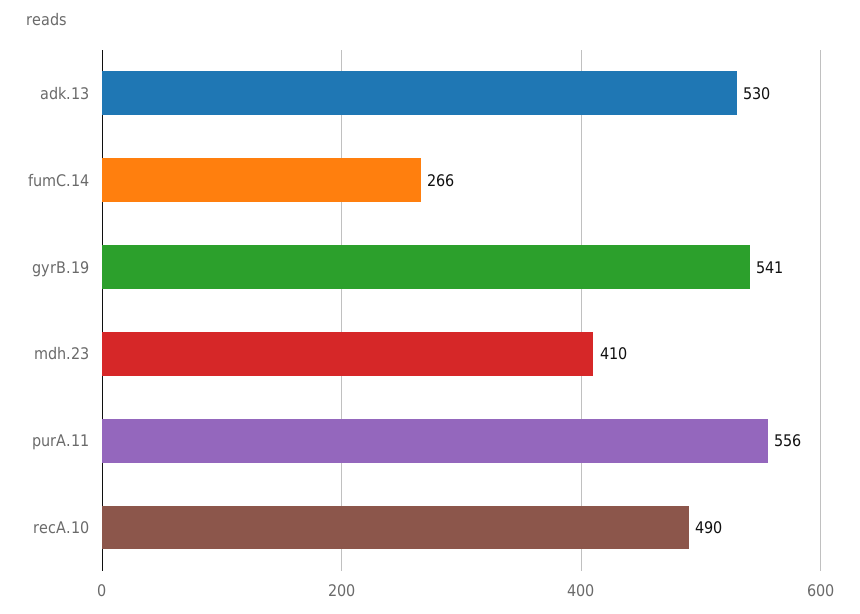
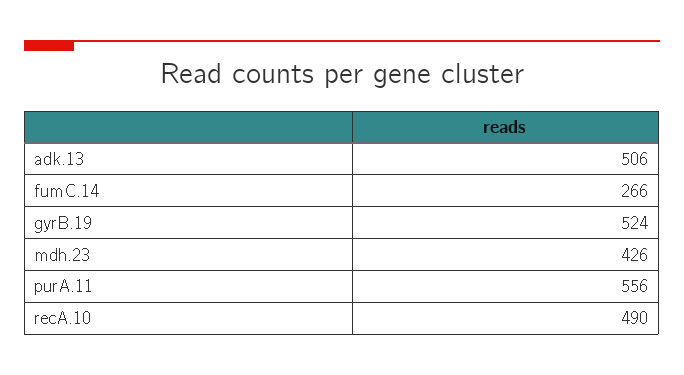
adk.13: 530 -> 506
gyrB.19: 541 -> 524
mdh.23: 410 -> 426

